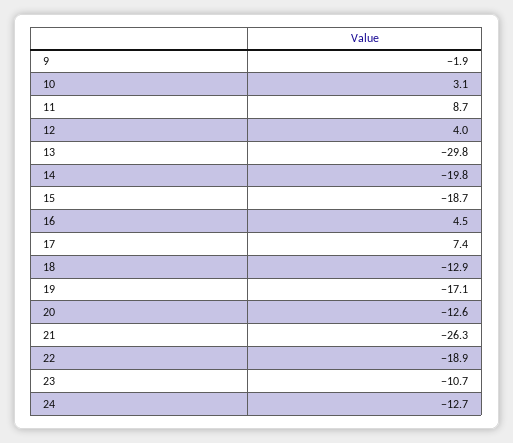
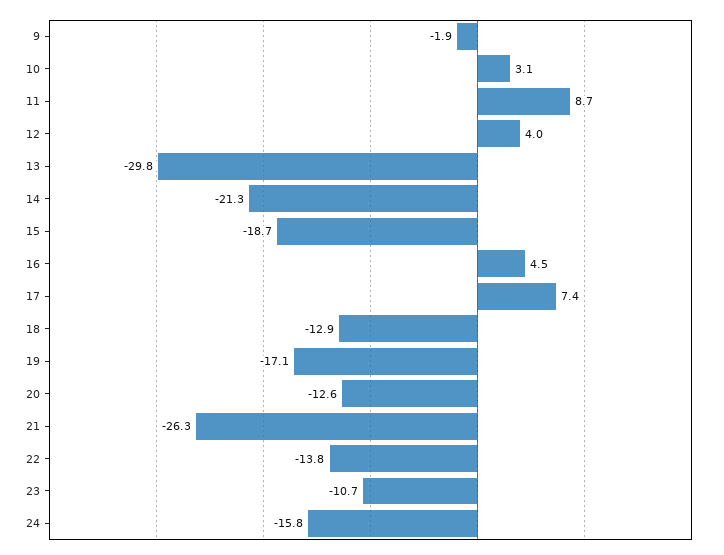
14: -19.8 -> -21.3
22: -18.9 -> -13.8
24: -12.7 -> -15.8

